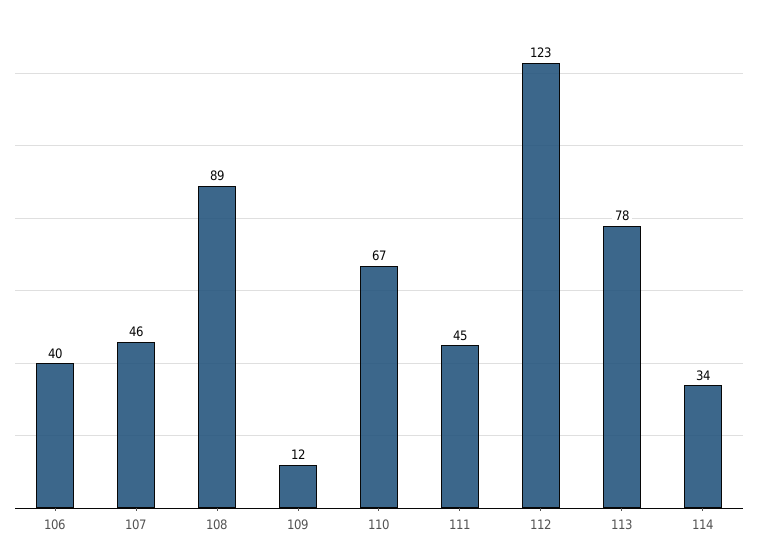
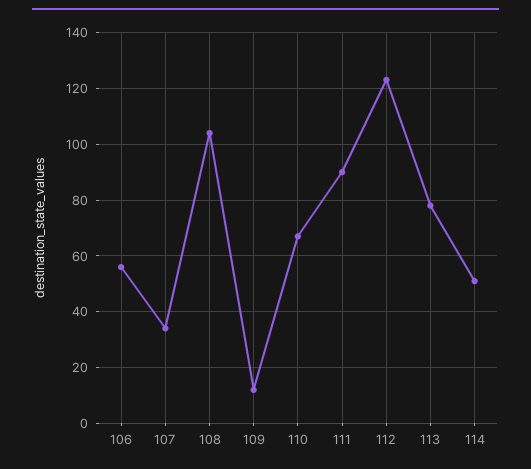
106: 40 -> 55
107: 46 -> 35
108: 89 -> 105
111: 45 -> 90
114: 34 -> 50

